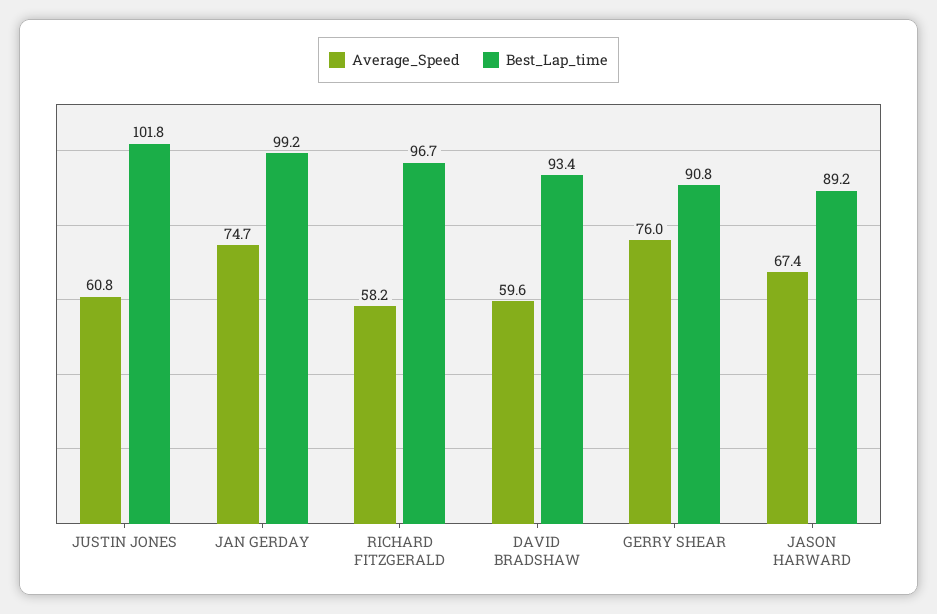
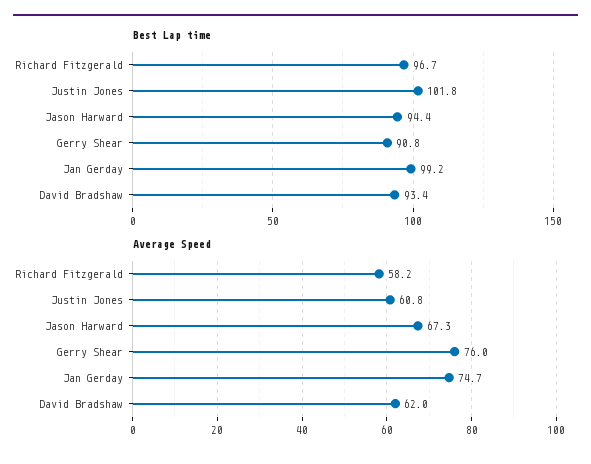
Average_Speed, DAVID BRADSHAW: 59.6 -> 62
Average_Speed, JASON HARWARD: 67.4 -> 67.3
Best_Lap_time, JASON HARWARD: 89.2 -> 94.4

